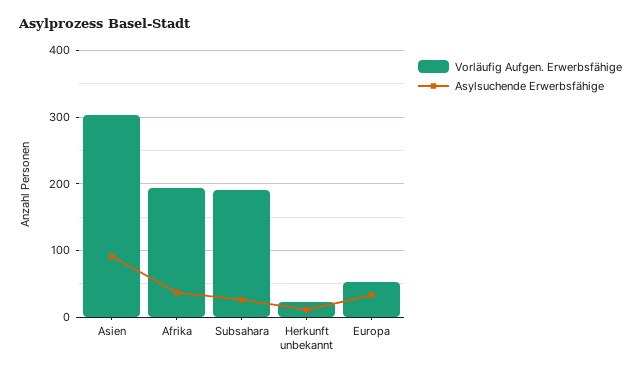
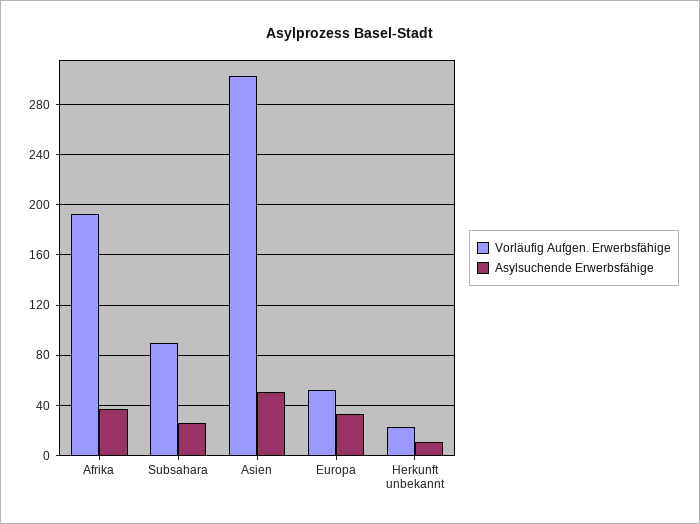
Asylsuchende Erwerbsfähige, Asien: 90 -> 50
Vorläufig Aufgen. Erwerbsfähige, Subsahara: 190 -> 90

